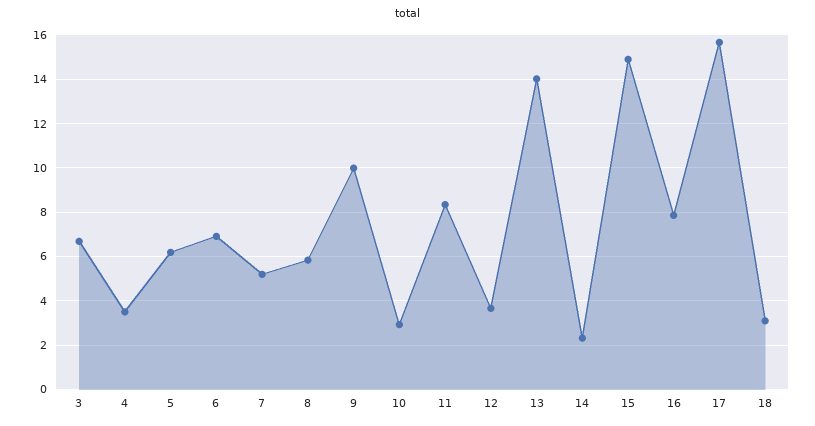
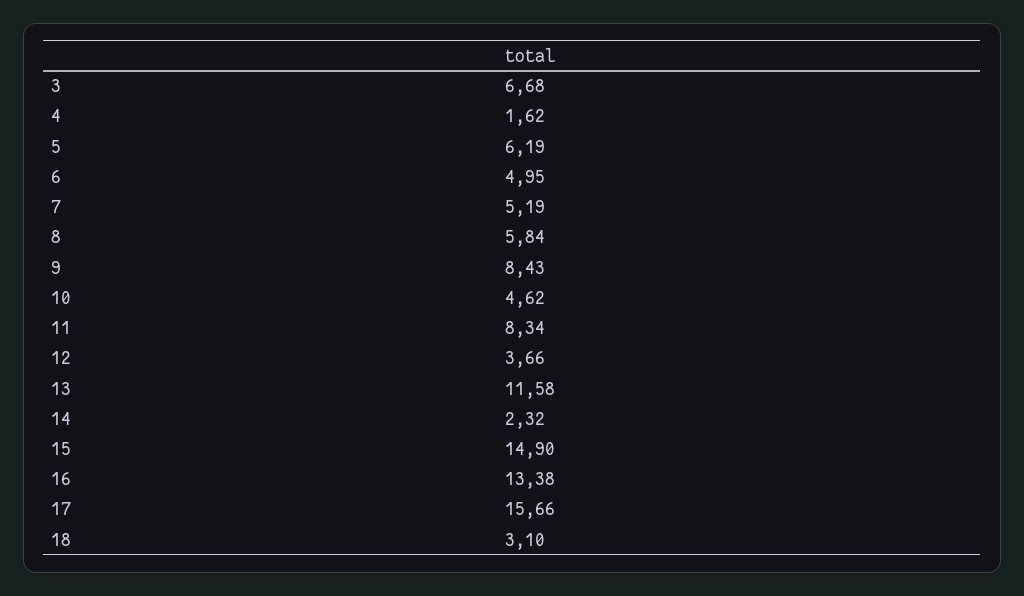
4: 3.5 -> 1.62
6: 7 -> 4.95
9: 10 -> 8.43
10: 3 -> 4.62
13: 14 -> 11.58
16: 8 -> 13.38

